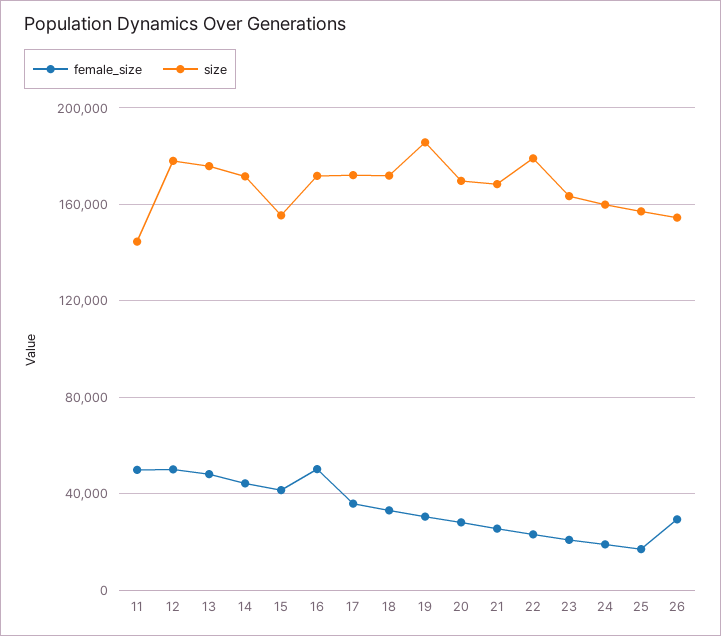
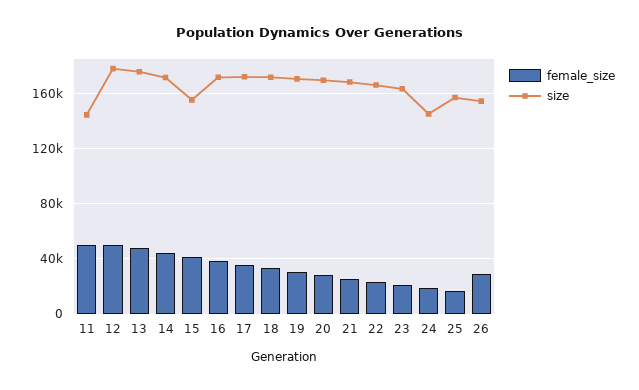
female_size, 16: 50000 -> 40000
size, 19: 185000 -> 170000
size, 22: 180000 -> 165000
size, 24: 160000 -> 145000

